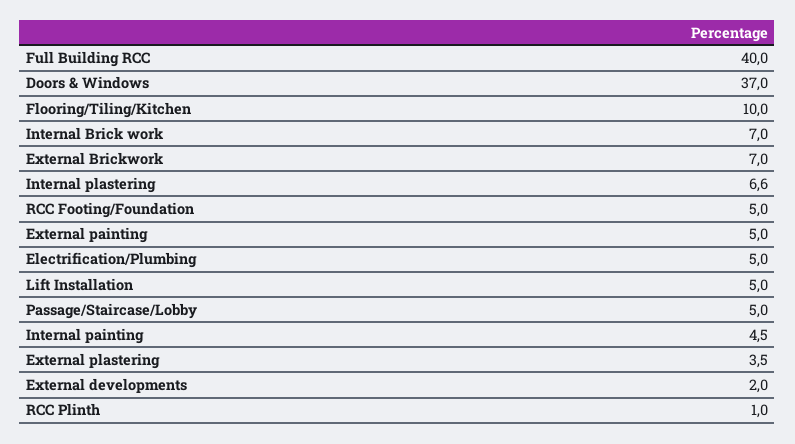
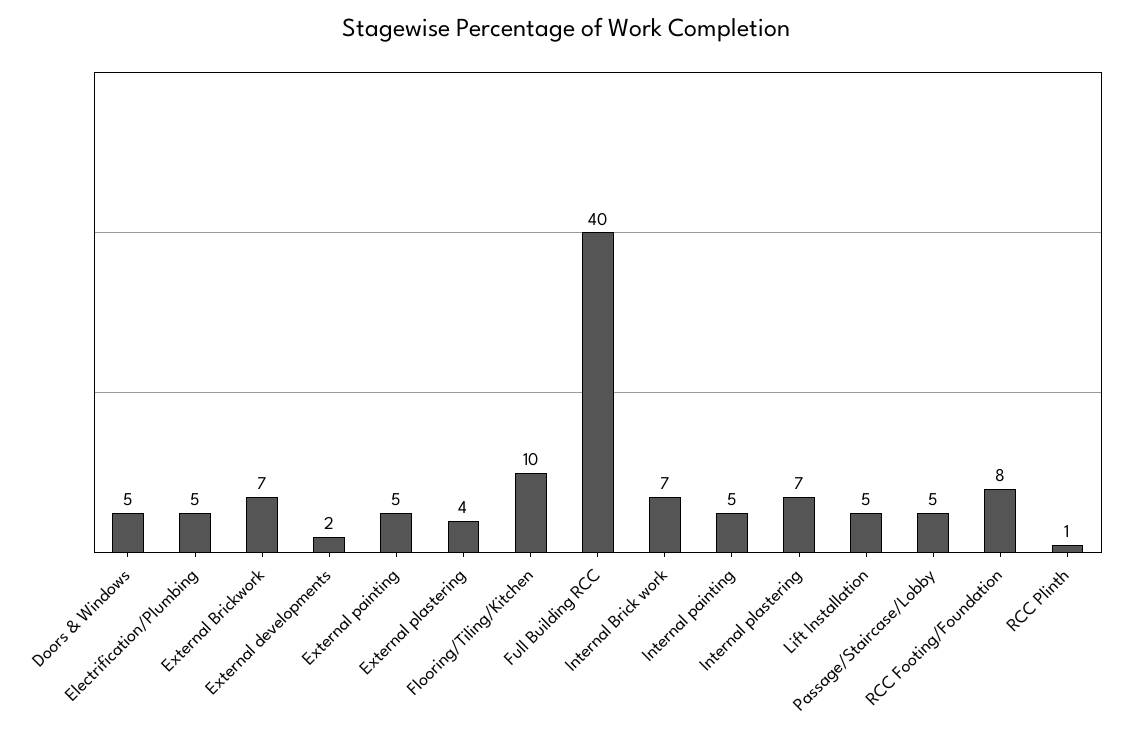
Doors & Windows: 37 -> 5
RCC Footing/Foundation: 5 -> 8

